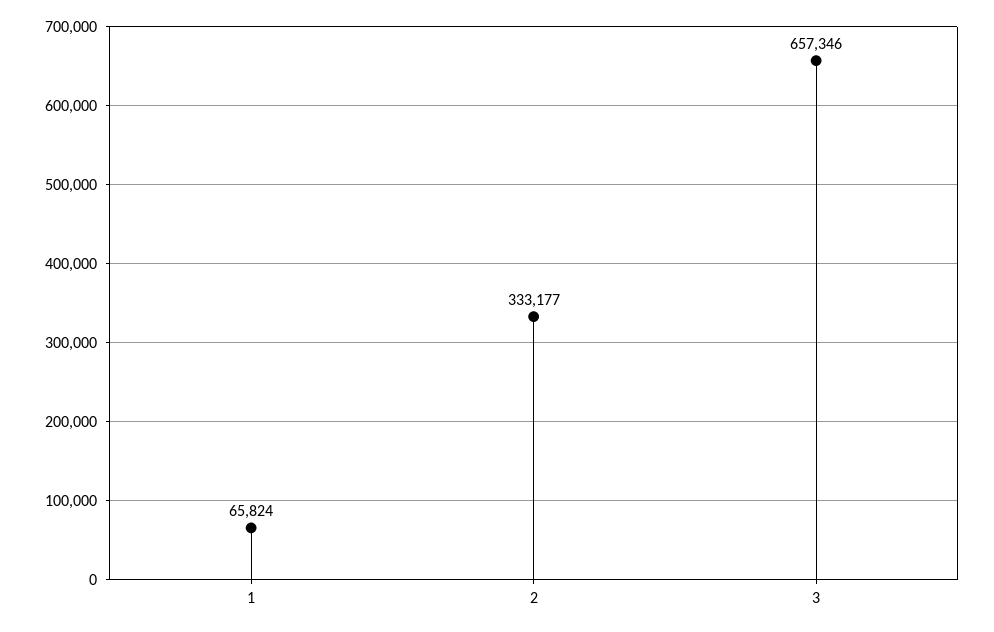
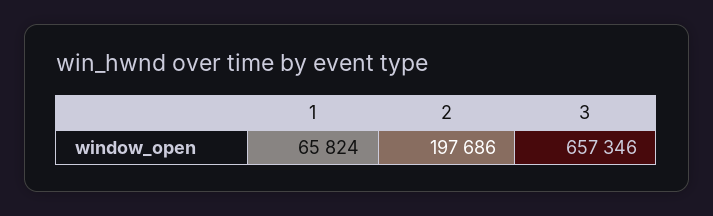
2: 333177 -> 197686

